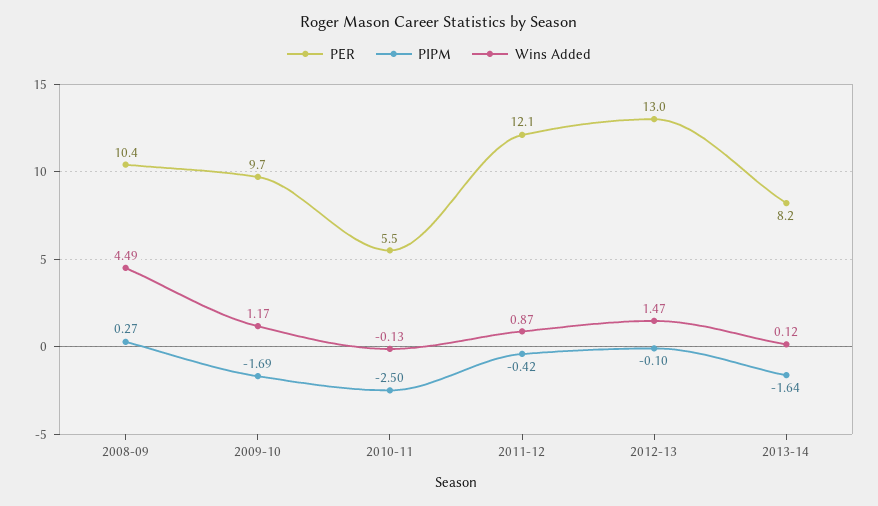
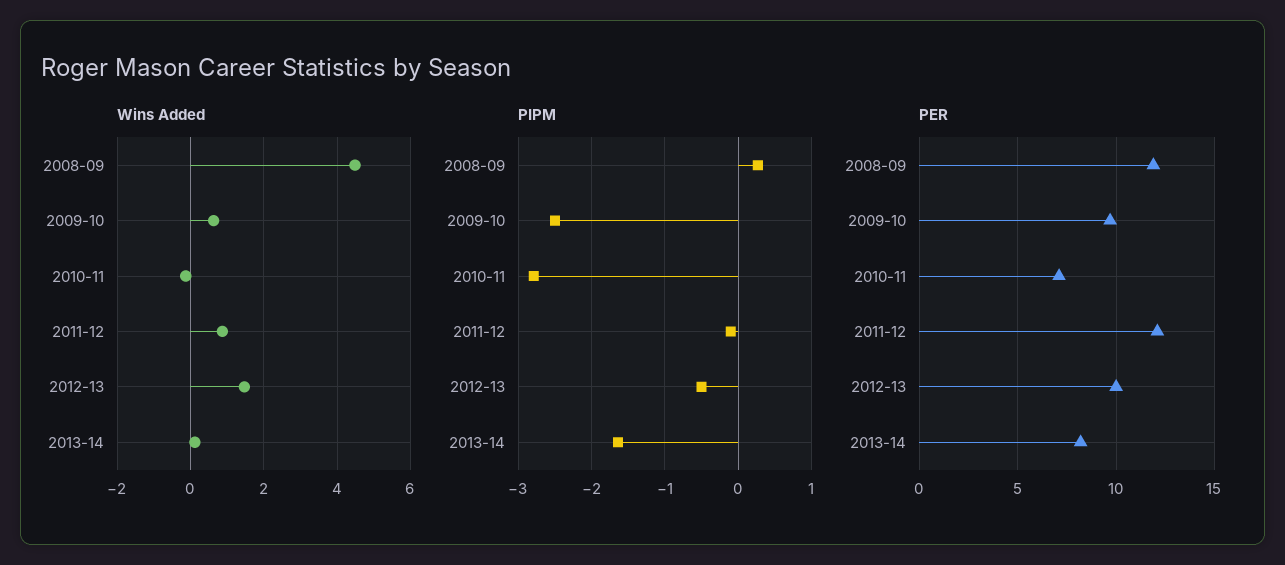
PER, 2008-09: 10.4 -> 12
PIPM, 2009-10: -1.69 -> -2.5
Wins Added, 2009-10: 1.17 -> 0.6
PER, 2010-11: 5.5 -> 7
PIPM, 2010-11: -2.5 -> -2.8
PIPM, 2011-12: -0.42 -> -0.1
PER, 2012-13: 13 -> 10
PIPM, 2012-13: -0.1 -> -0.5

